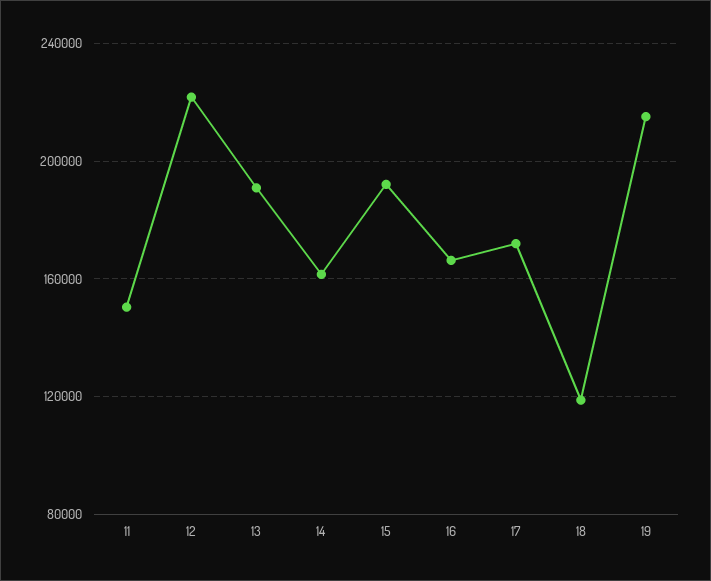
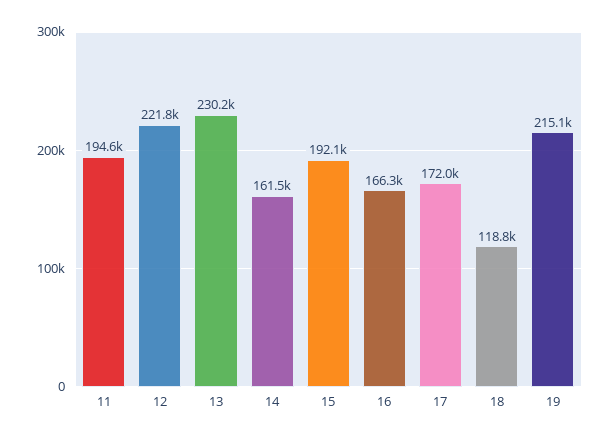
11: 150000 -> 194600
13: 190000 -> 230200

